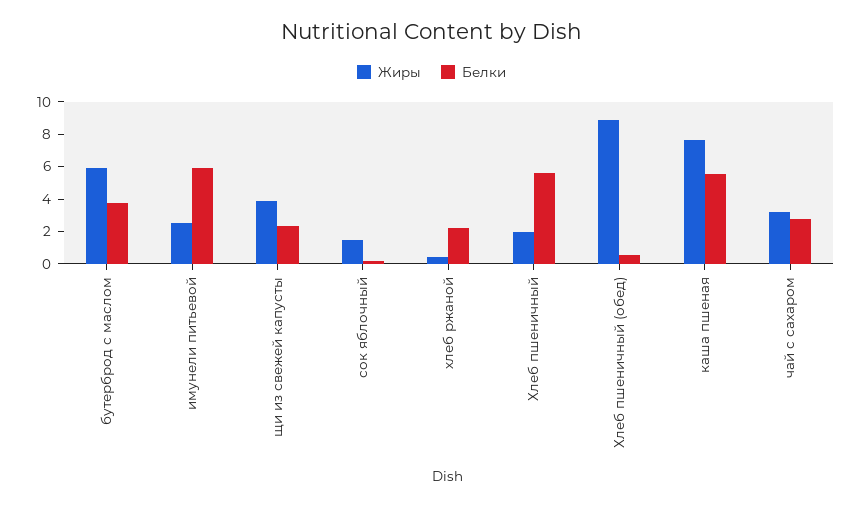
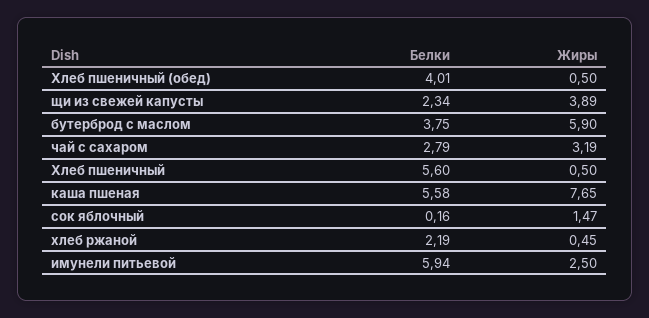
Жиры, Хлеб пшеничный: 2 -> 0.5
Жиры, Хлеб пшеничный (обед): 9 -> 0.5
Белки, Хлеб пшеничный (обед): 0.5 -> 4.01

